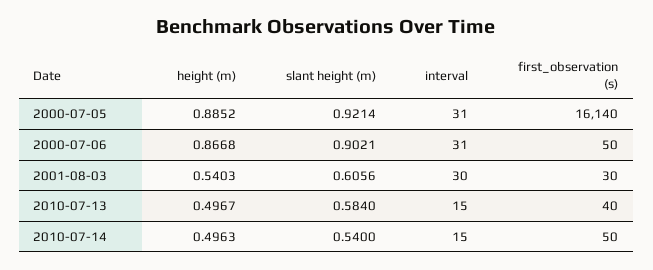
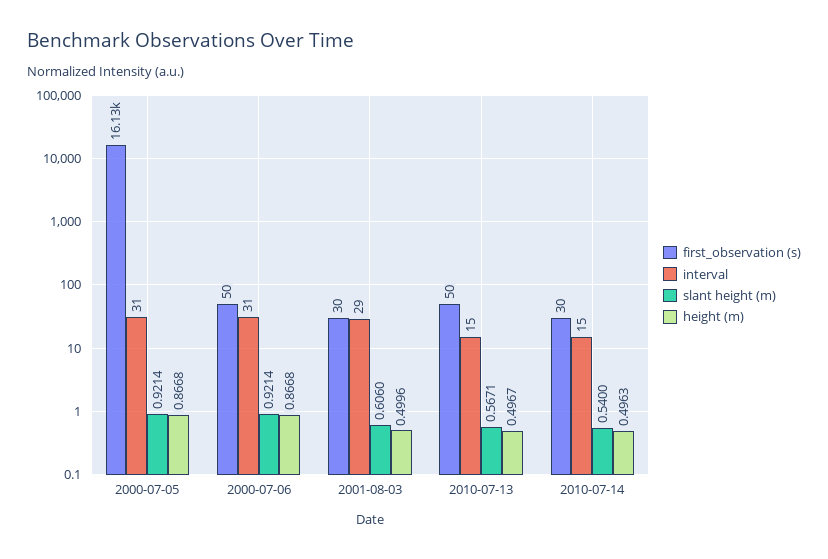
height (m), 2000-07-05: 0.8852 -> 0.8668
first_observation (s), 2000-07-05: 16140 -> 16130
slant height (m), 2000-07-06: 0.9021 -> 0.9214
height (m), 2001-08-03: 0.5403 -> 0.4996
slant height (m), 2001-08-03: 0.6056 -> 0.606
interval, 2001-08-03: 30 -> 29
slant height (m), 2010-07-13: 0.584 -> 0.5671
first_observation (s), 2010-07-13: 40 -> 50
first_observation (s), 2010-07-14: 50 -> 30

